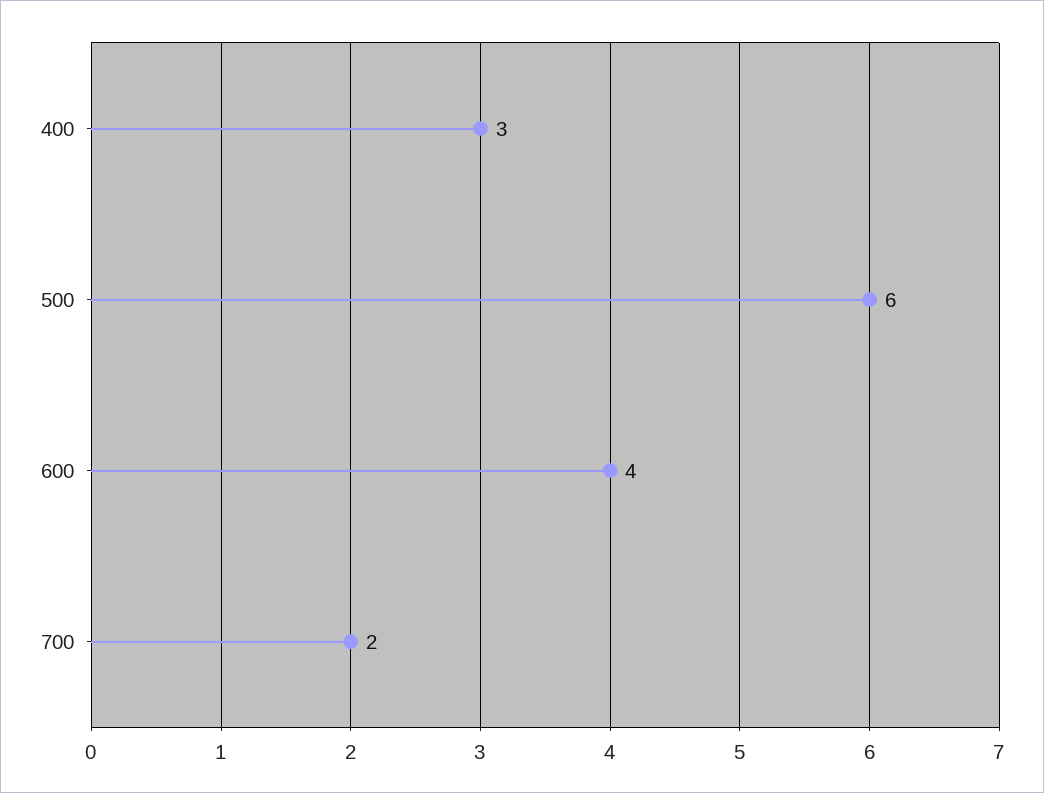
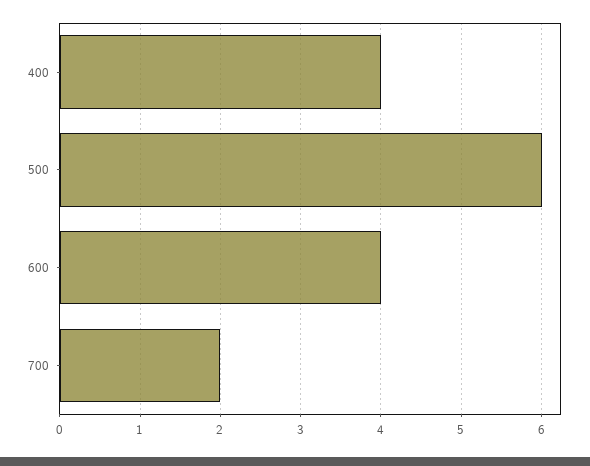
400: 3 -> 4

